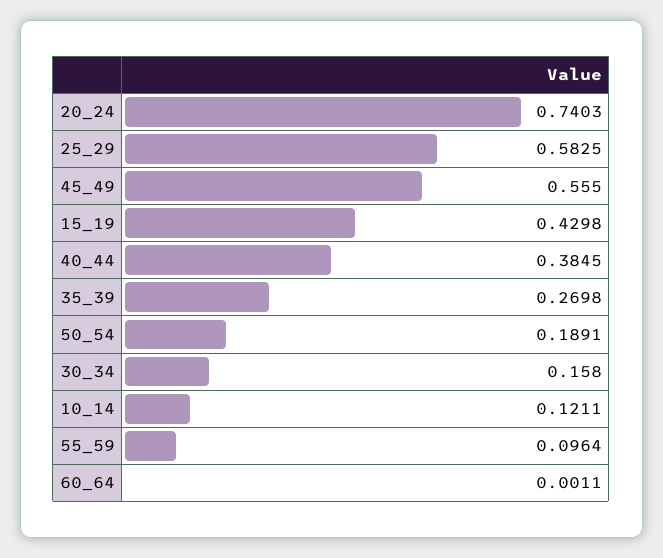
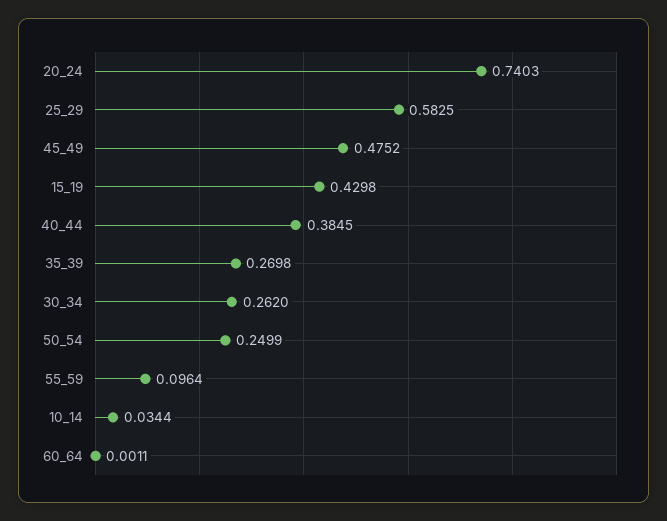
45_49: 0.555 -> 0.4752
50_54: 0.1891 -> 0.2499
30_34: 0.158 -> 0.262
10_14: 0.1211 -> 0.0344

